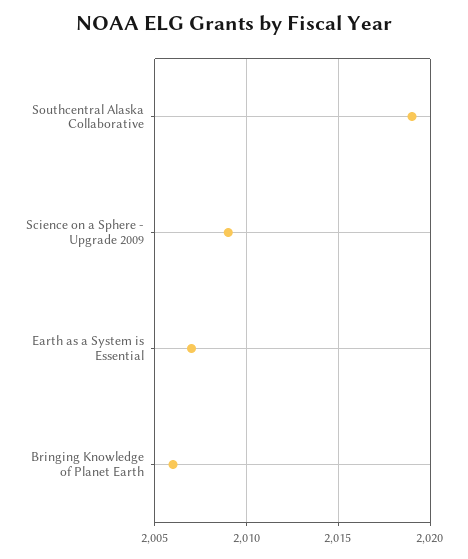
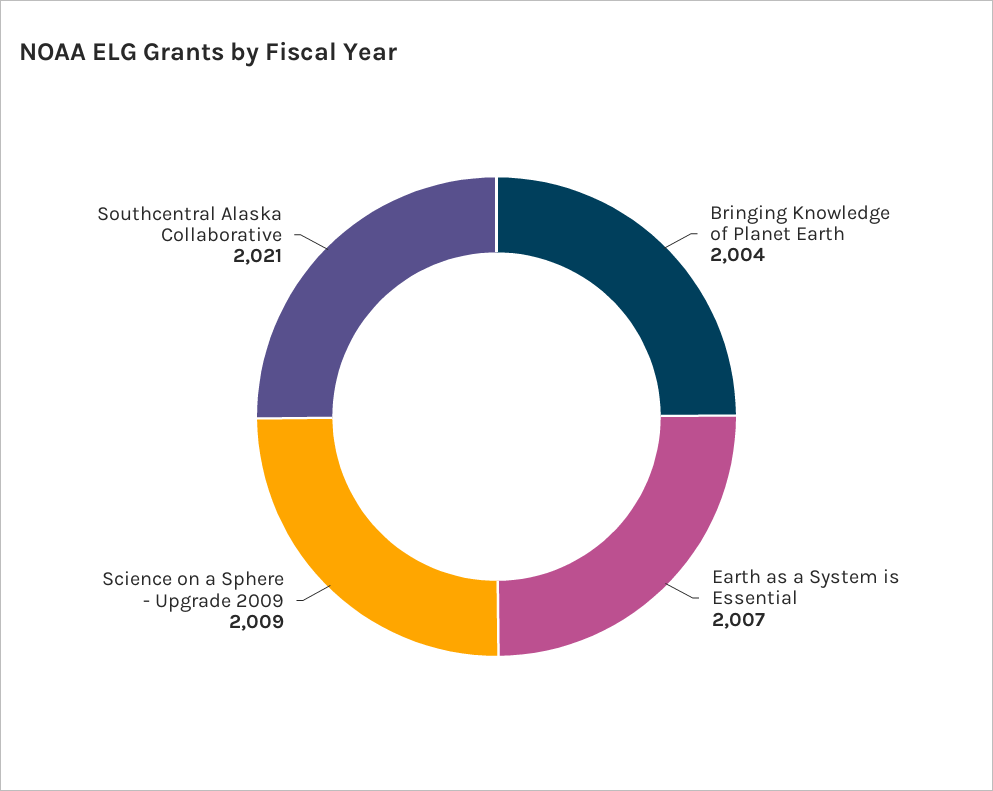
Southcentral Alaska Collaborative: 2019 -> 2021
Bringing Knowledge of Planet Earth: 2006 -> 2004

